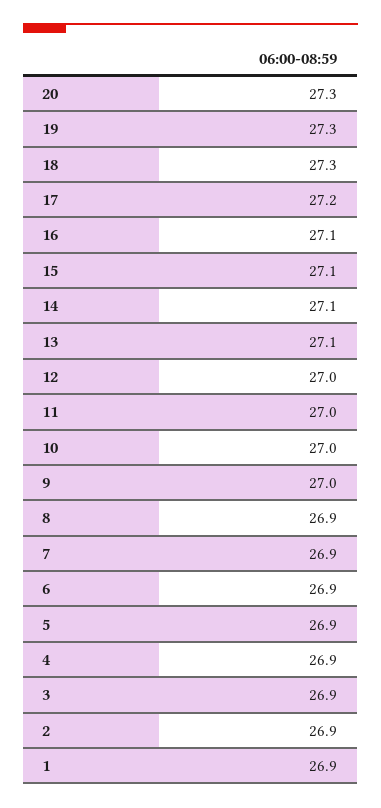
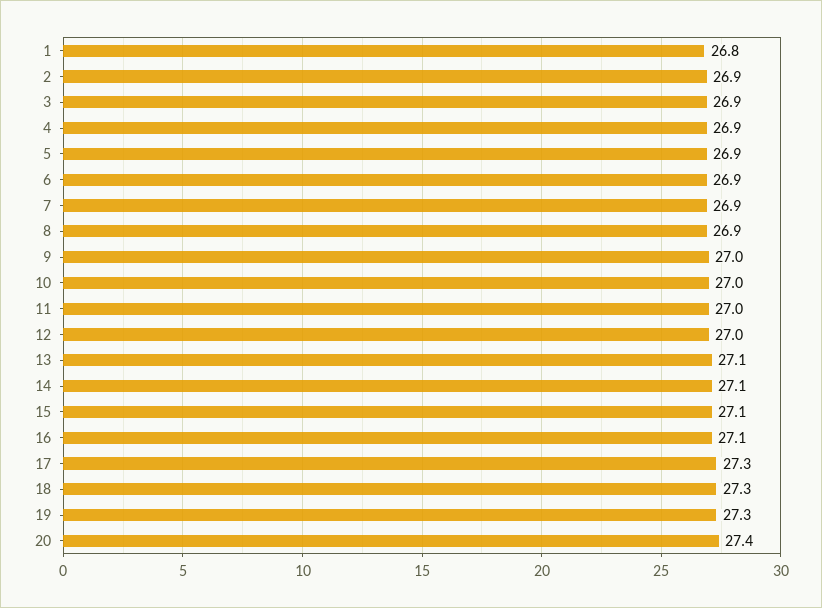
20: 27.3 -> 27.4
17: 27.2 -> 27.3
1: 26.9 -> 26.8

